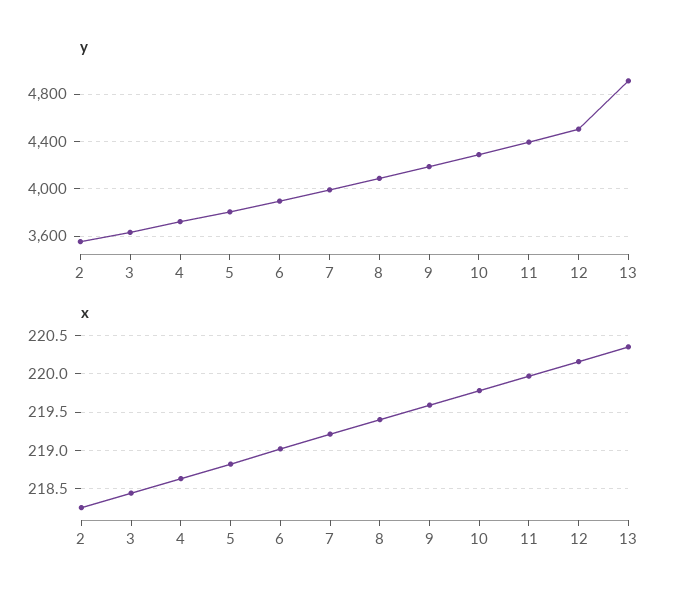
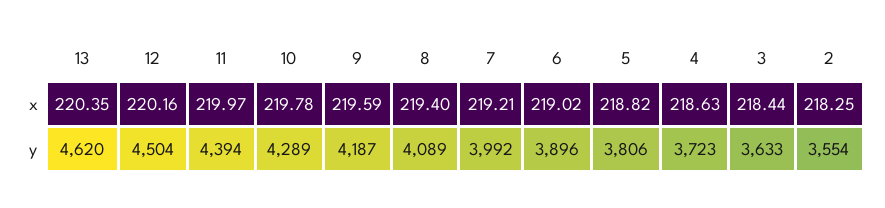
y, 13: 4900 -> 4620

